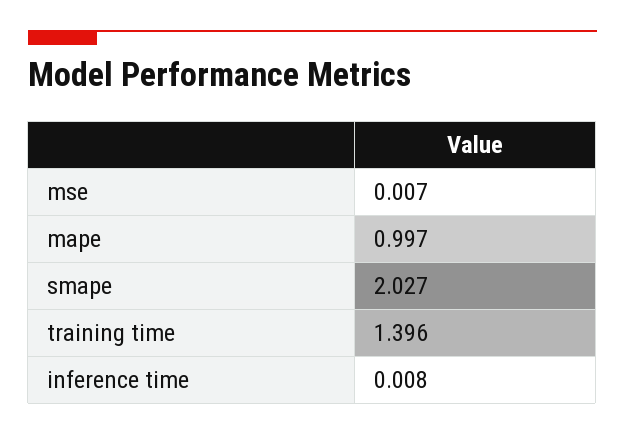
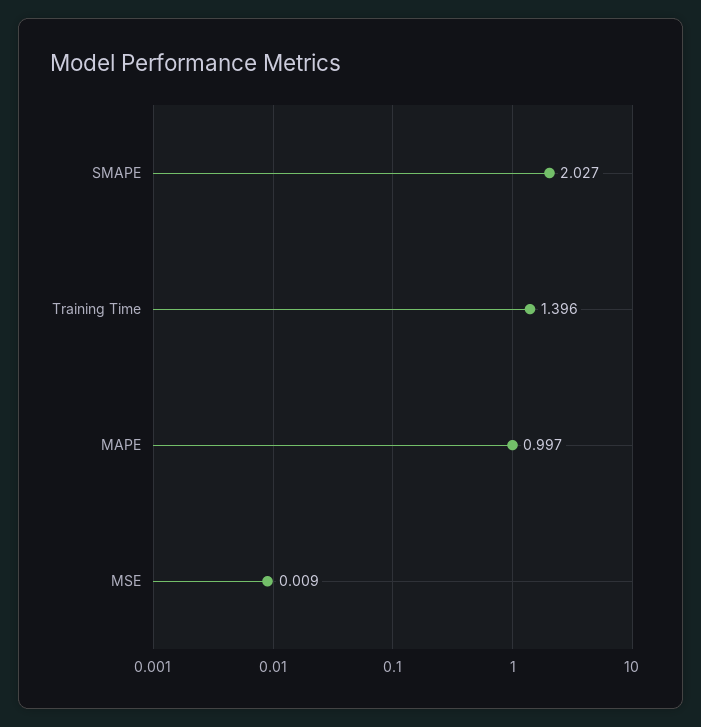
mse: 0.007 -> 0.009
inference time: 0.008 -> none

